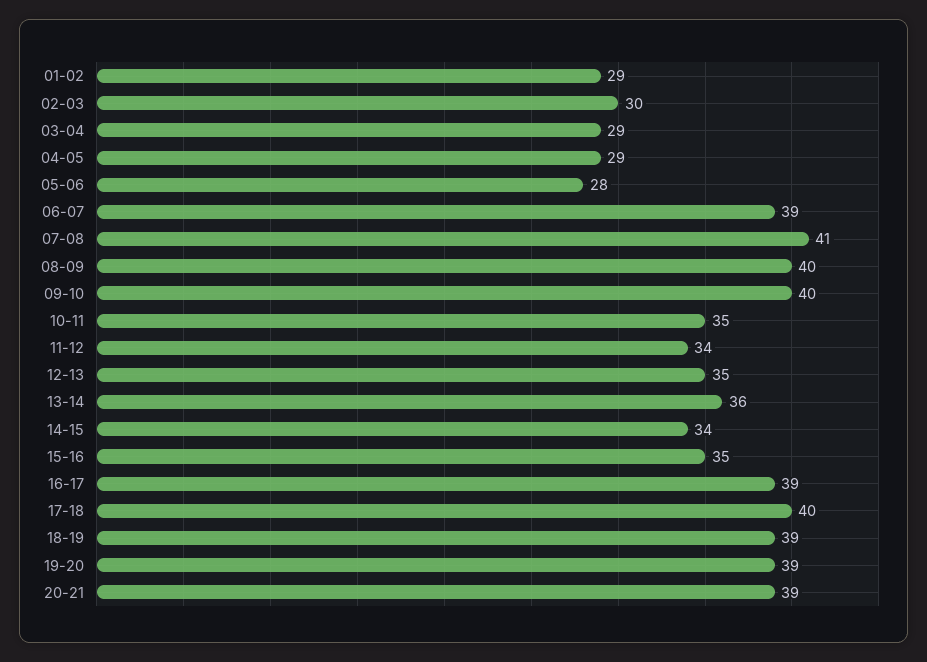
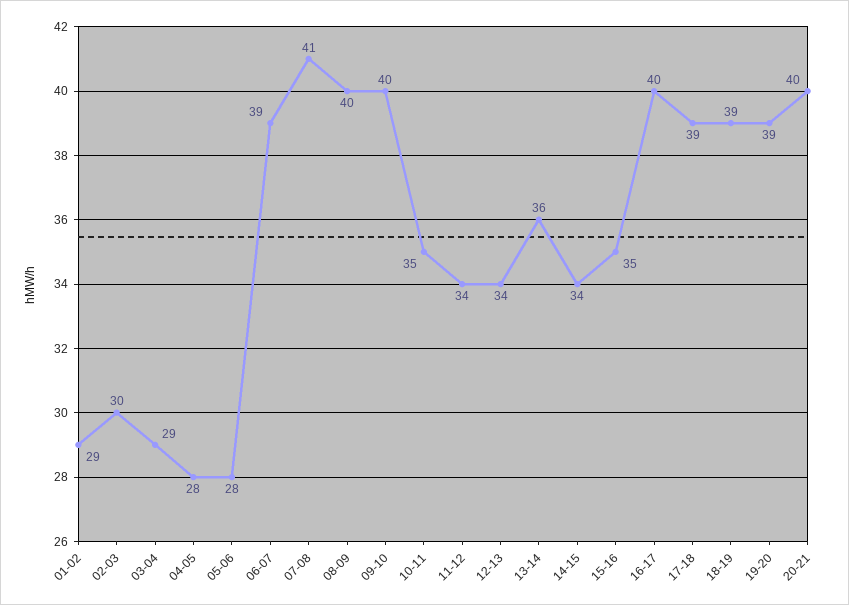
04-05: 29 -> 28
12-13: 35 -> 34
16-17: 39 -> 40
17-18: 40 -> 39
20-21: 39 -> 40

